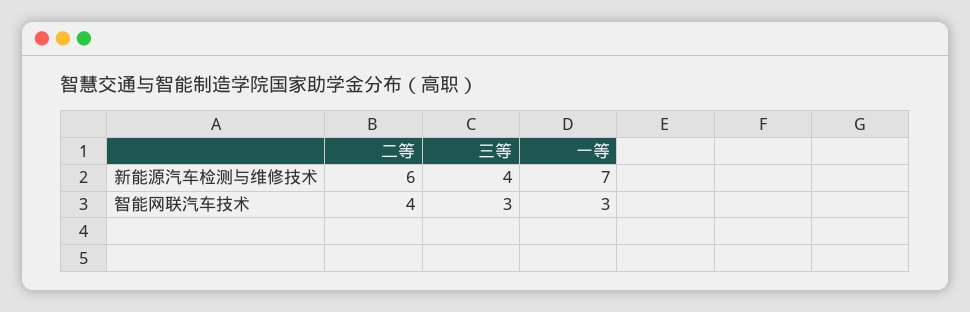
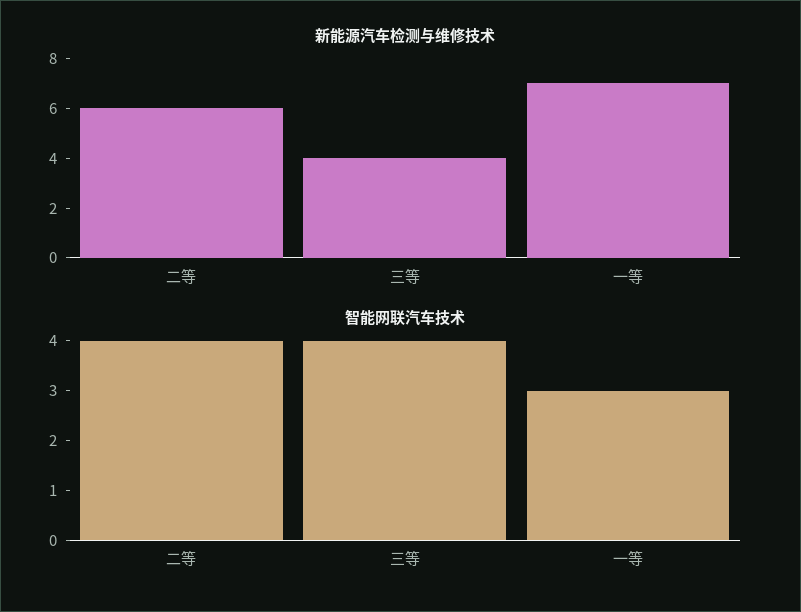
智能网联汽车技术, 三等: 3 -> 4

